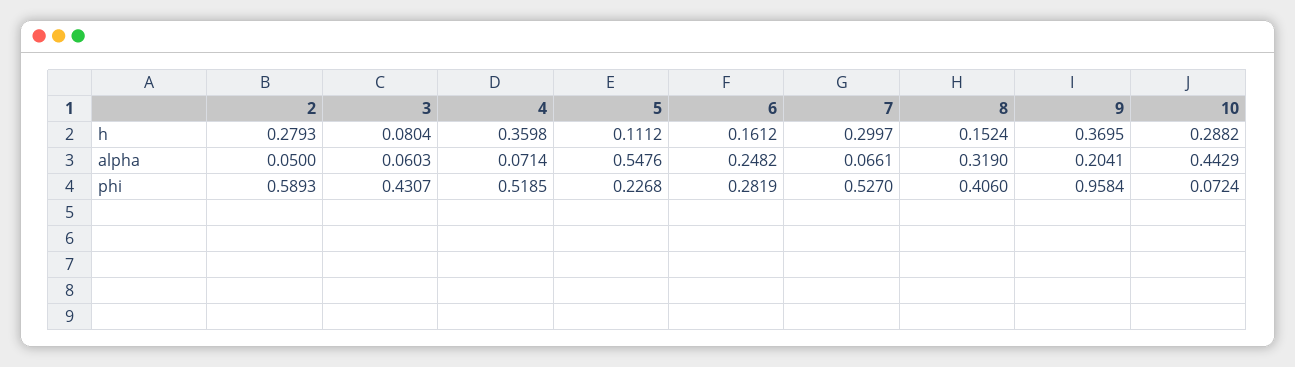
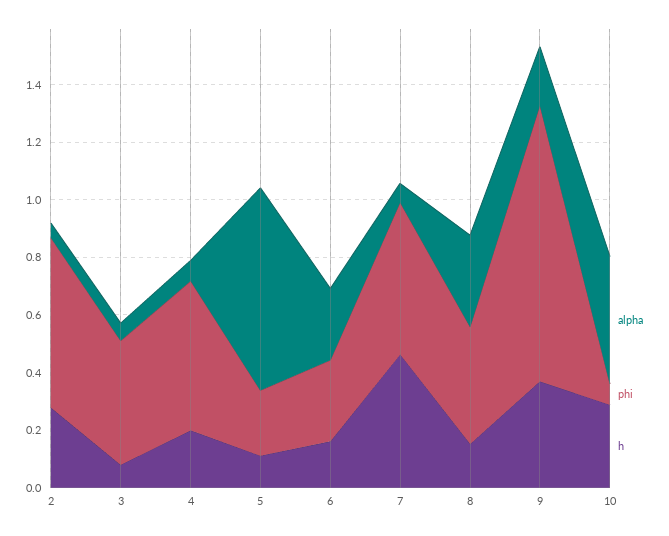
h, 4: 0.3598 -> 0.2
h, 7: 0.2997 -> 0.45
alpha, 5: 0.5476 -> 0.7

